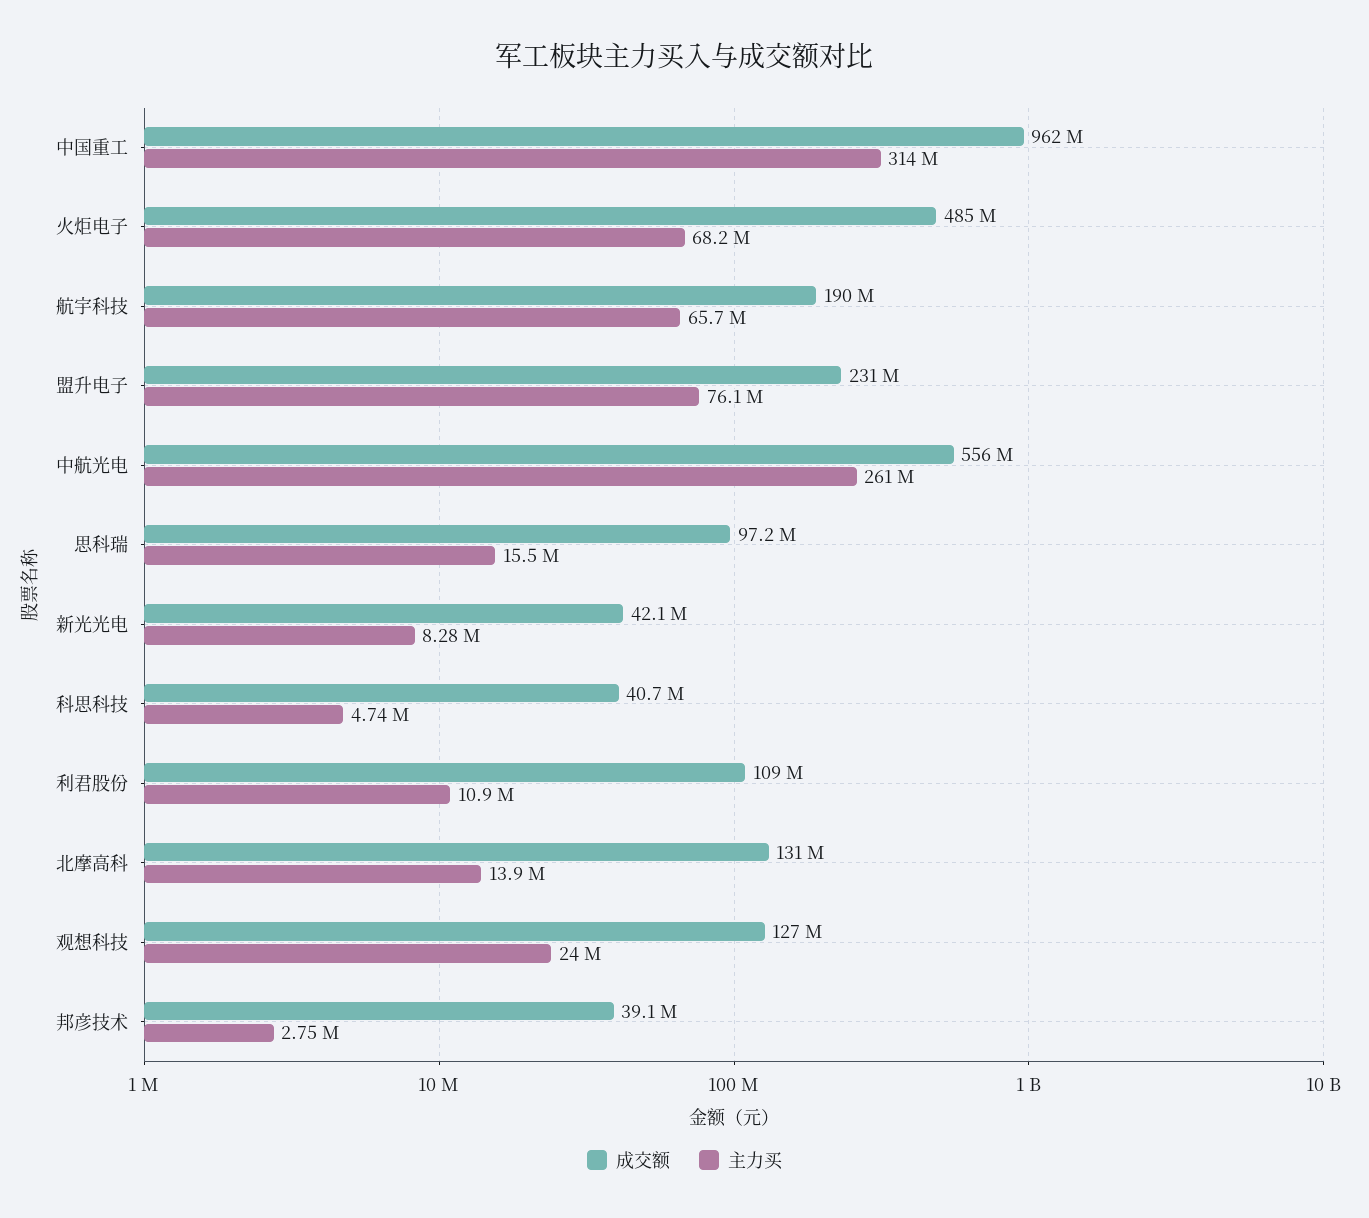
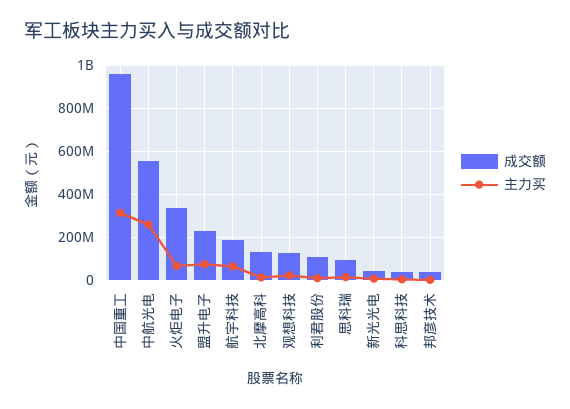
成交额, 火炬电子: 485000000 -> 350000000

